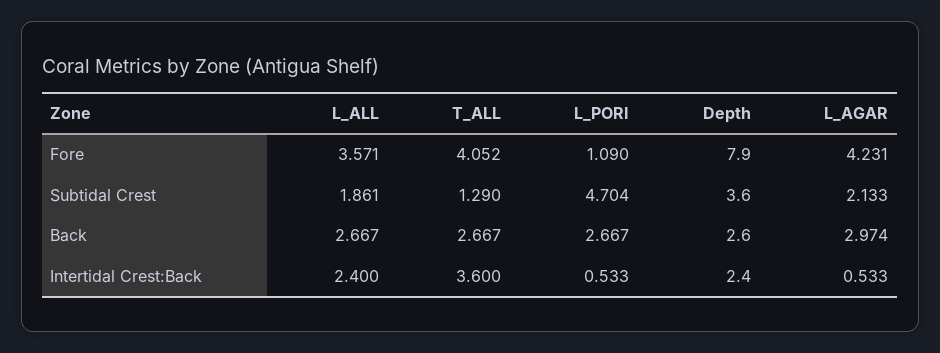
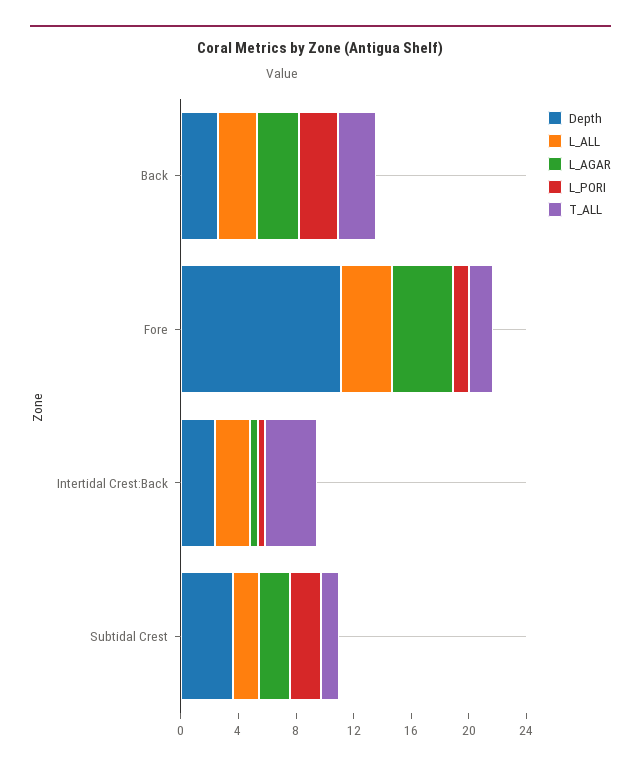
T_ALL, Fore: 4.052 -> 2
Depth, Fore: 7.9 -> 11
L_PORI, Subtidal Crest: 4.704 -> 2

